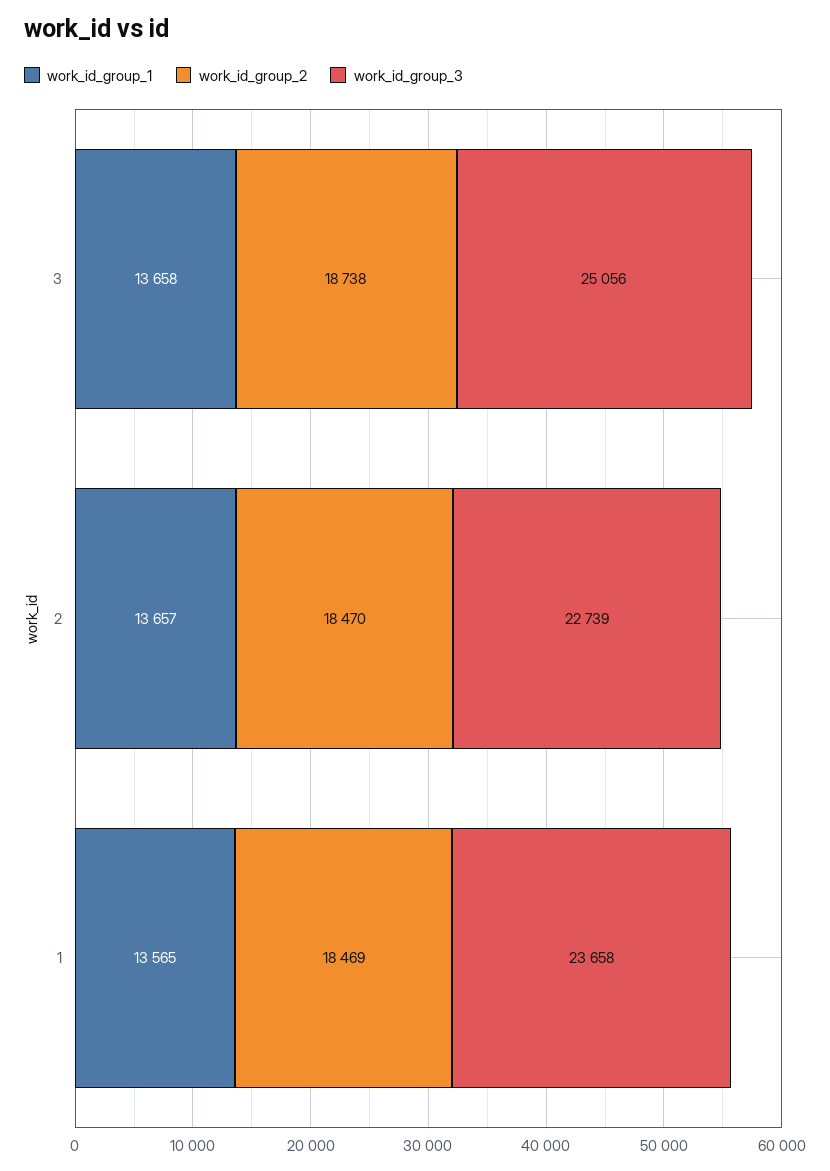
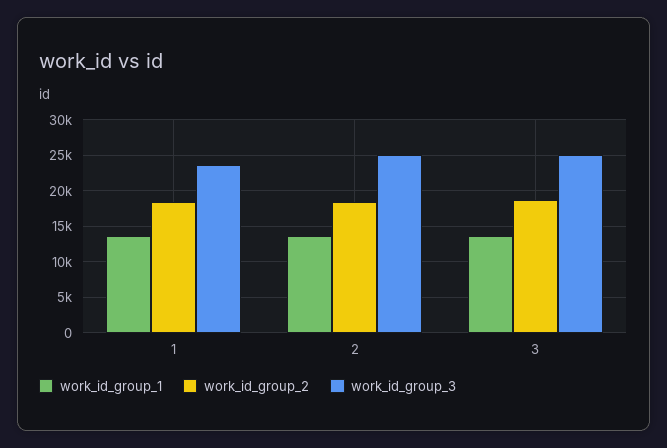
work_id_group_3, 2: 22739 -> 25000

